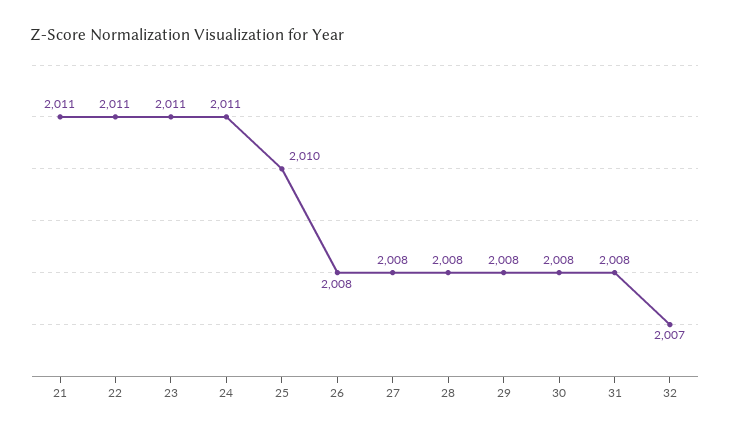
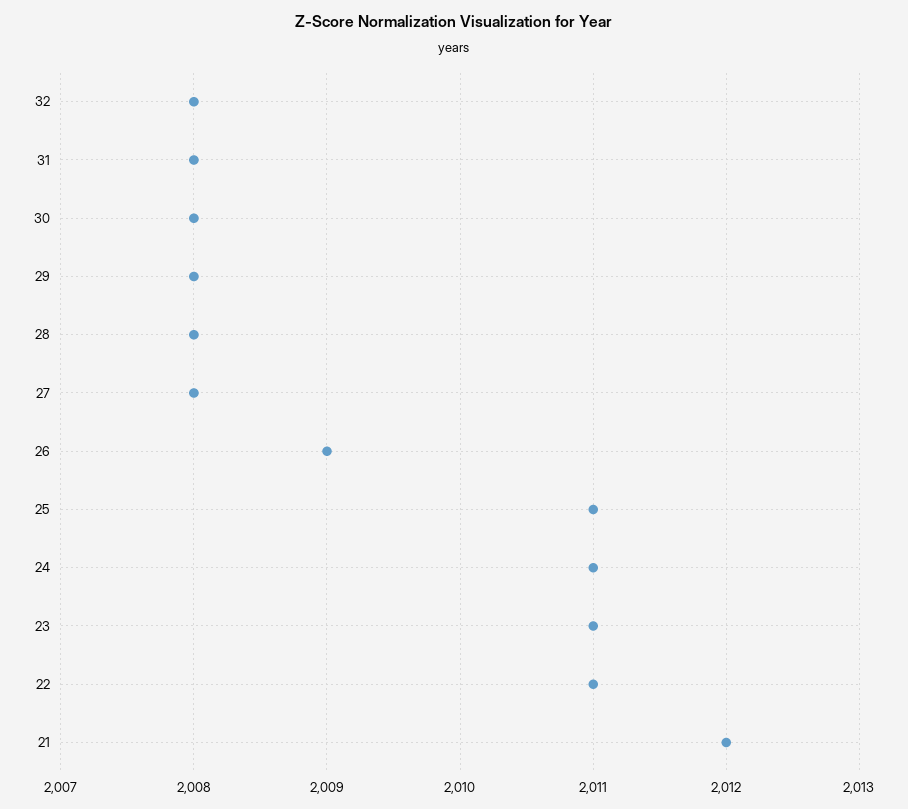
21: 2011 -> 2012
25: 2010 -> 2011
26: 2008 -> 2009
32: 2007 -> 2008

